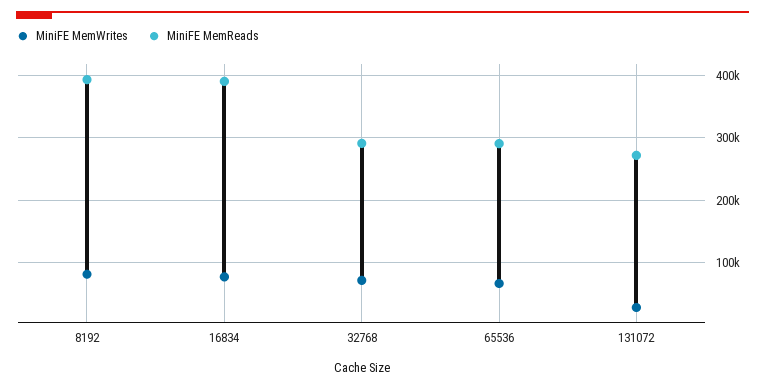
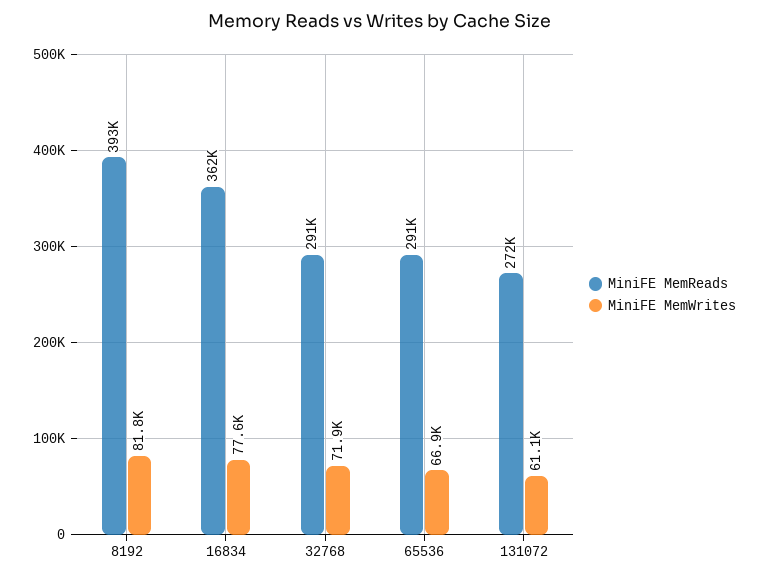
MiniFE MemReads, 16834: 390000 -> 362000
MiniFE MemWrites, 131072: 30000 -> 61100

